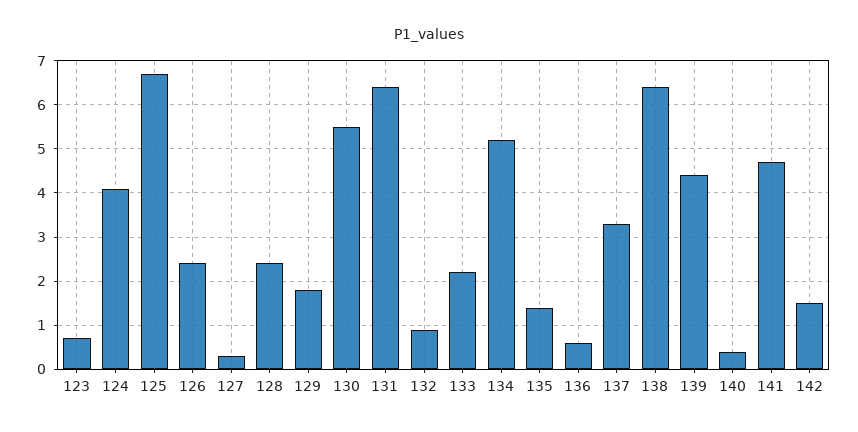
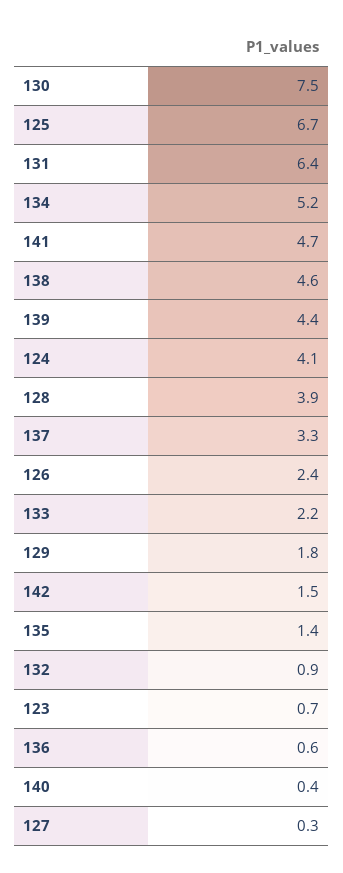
128: 2.5 -> 3.9
130: 5.5 -> 7.5
138: 6.5 -> 4.6

